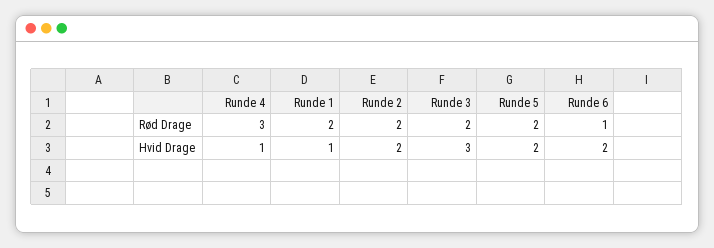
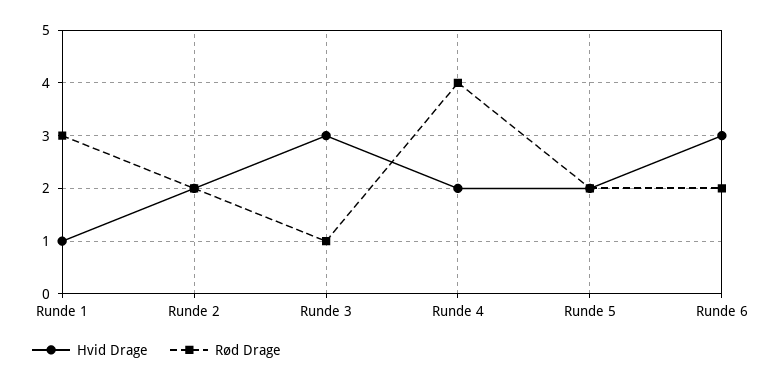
Rød Drage, Runde 4: 3 -> 4
Rød Drage, Runde 1: 2 -> 3
Rød Drage, Runde 3: 2 -> 1
Rød Drage, Runde 6: 1 -> 2
Hvid Drage, Runde 4: 1 -> 2
Hvid Drage, Runde 6: 2 -> 3

